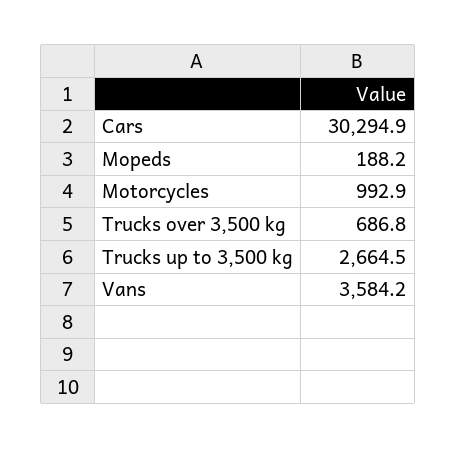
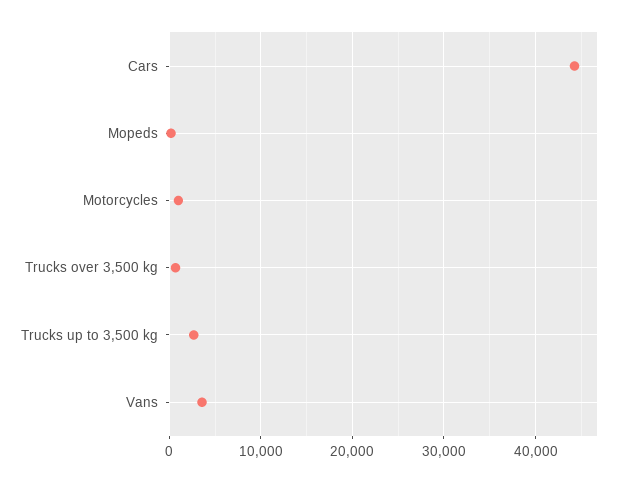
Cars: 30294.9 -> 44000

